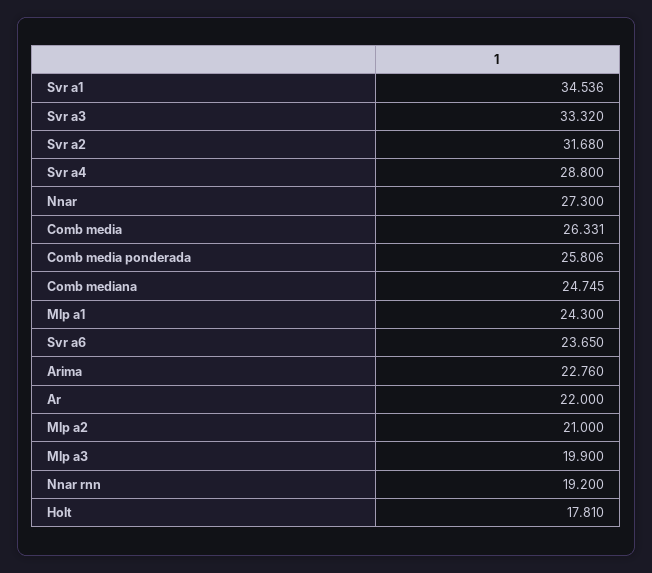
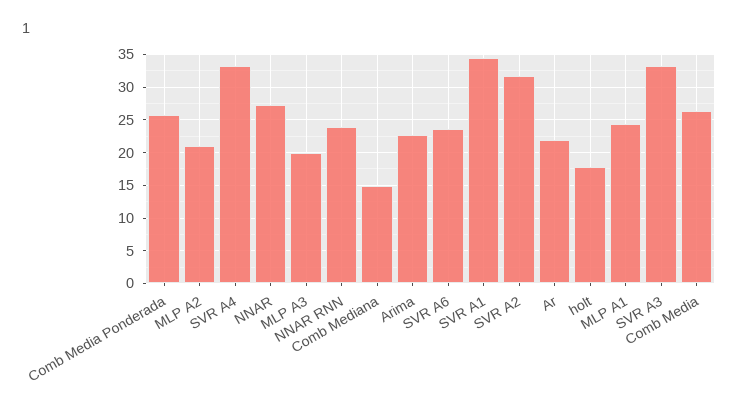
Svr a4: 28.8 -> 33
Comb mediana: 24.745 -> 15
Nnar rnn: 19.2 -> 24

